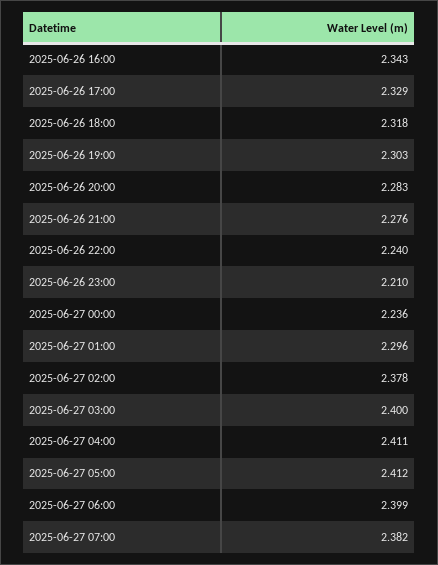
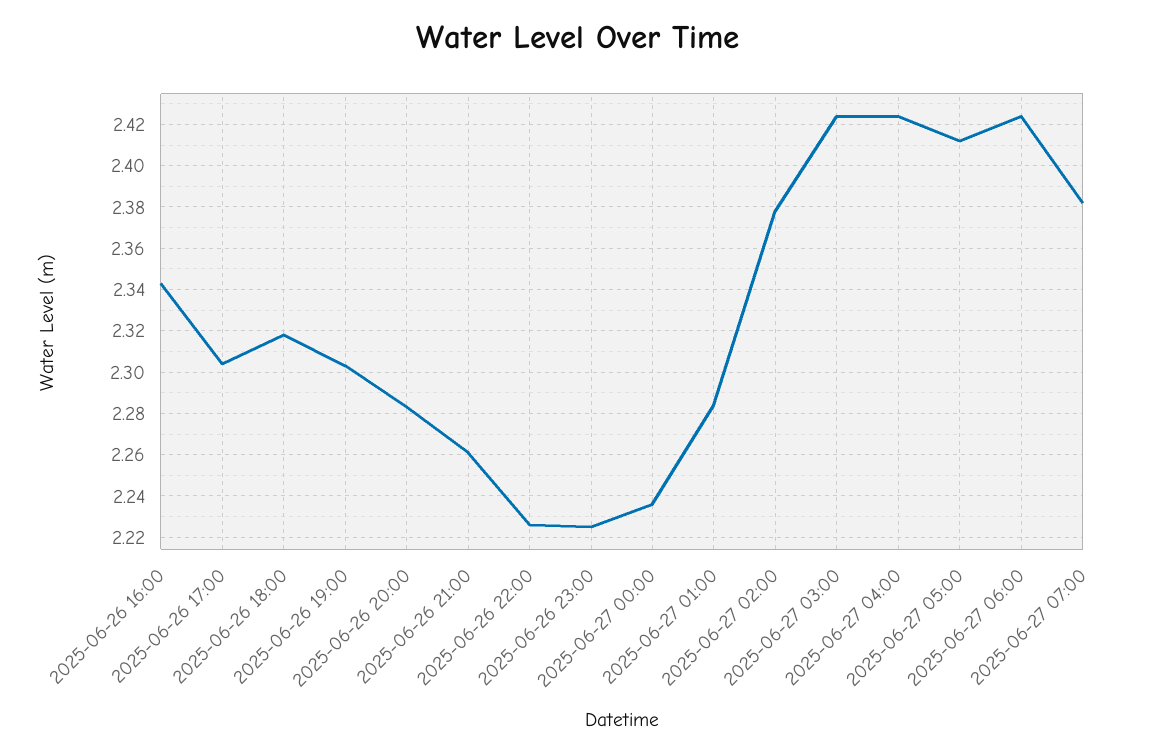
2025-06-26 17:00: 2.329 -> 2.305
2025-06-26 21:00: 2.276 -> 2.26
2025-06-26 22:00: 2.24 -> 2.225
2025-06-26 23:00: 2.21 -> 2.225
2025-06-27 01:00: 2.296 -> 2.285
2025-06-27 03:00: 2.4 -> 2.425
2025-06-27 04:00: 2.411 -> 2.425
2025-06-27 06:00: 2.399 -> 2.425

